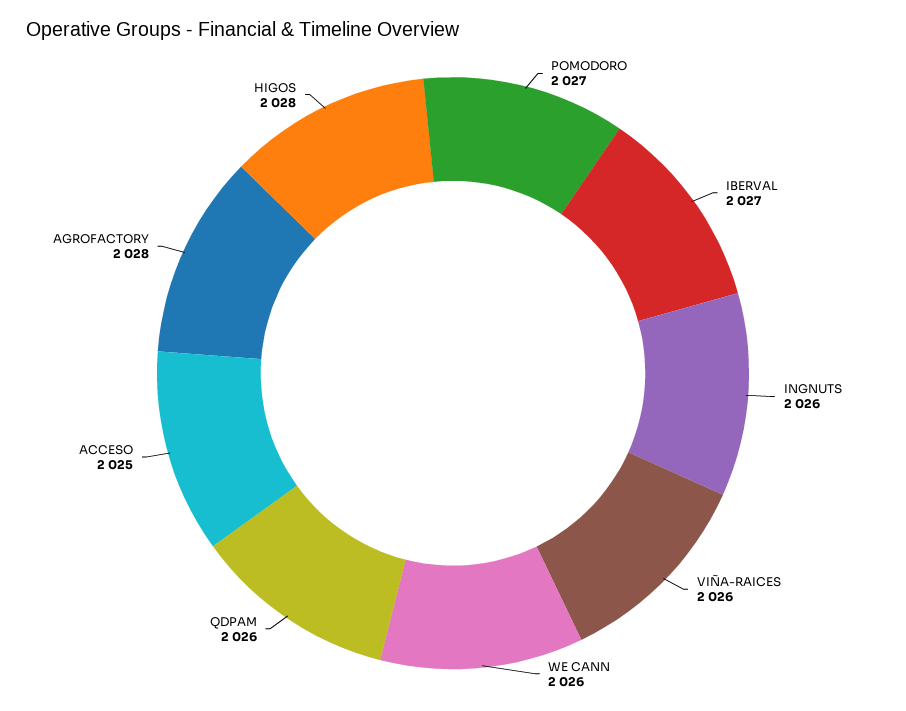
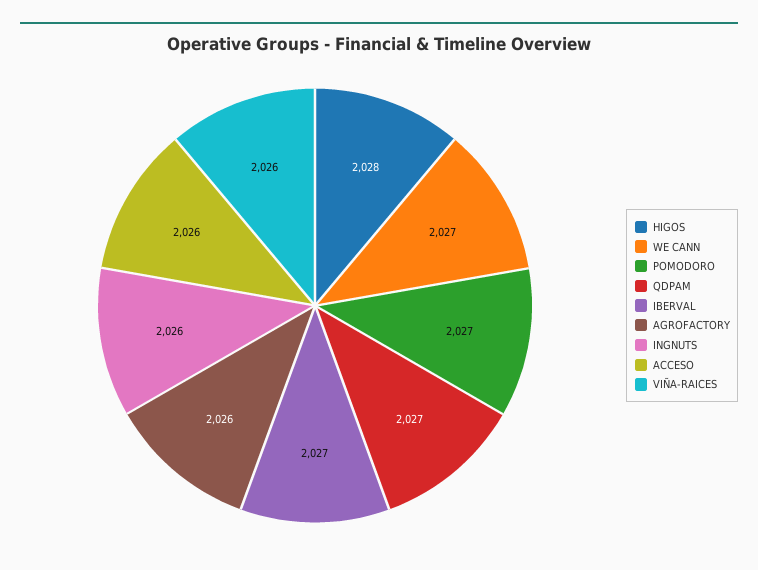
WE CANN: 2026 -> 2027
QDPAM: 2026 -> 2027
ACCESO: 2025 -> 2026
AGROFACTORY: 2028 -> 2026

